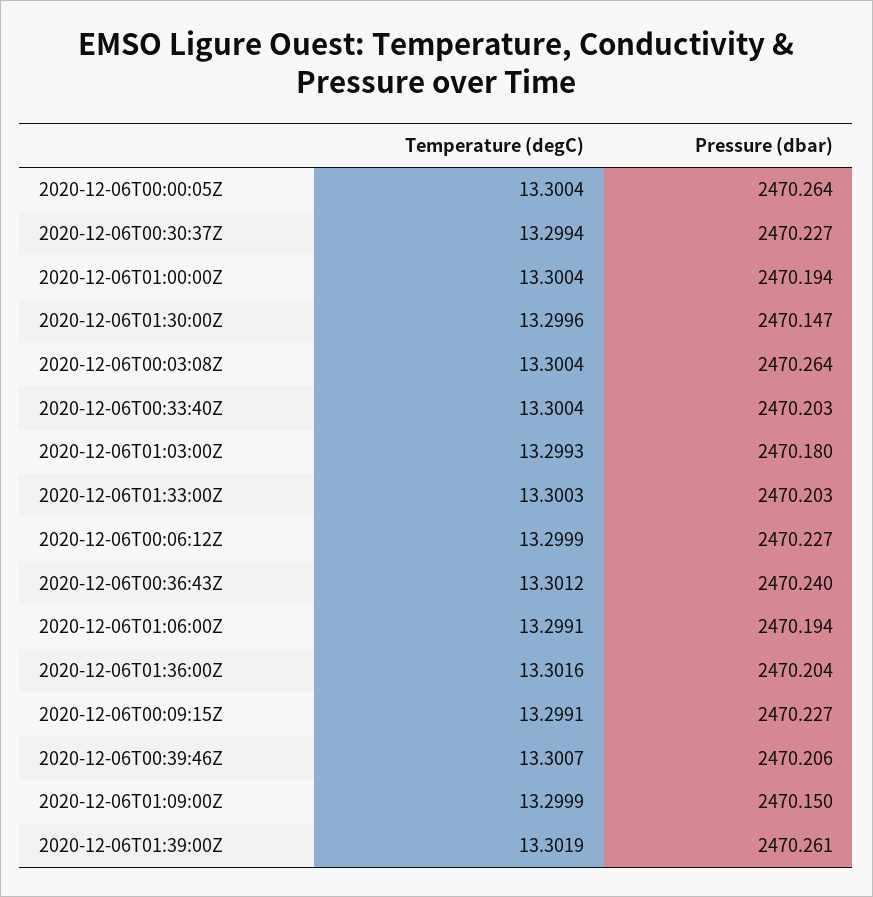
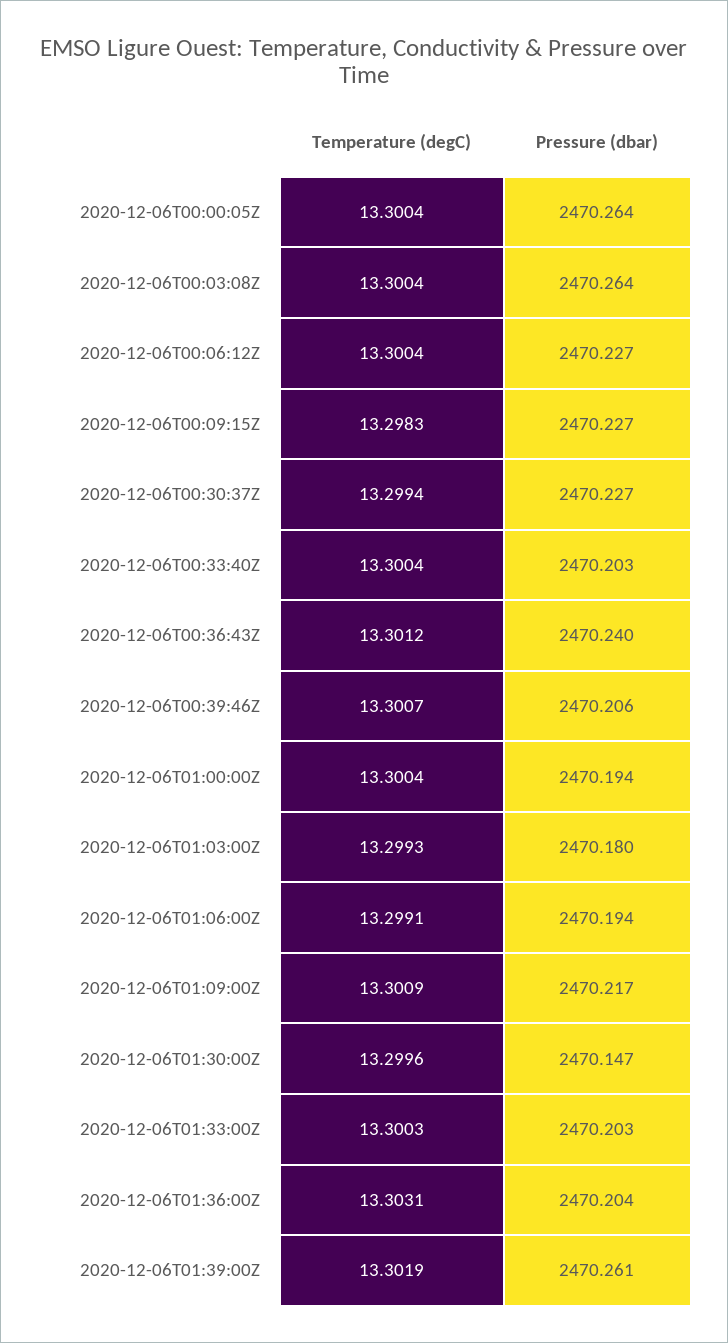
Temperature (degC), 2020-12-06T00:06:12Z: 13.2999 -> 13.3004
Temperature (degC), 2020-12-06T01:36:00Z: 13.3016 -> 13.3031
Temperature (degC), 2020-12-06T00:09:15Z: 13.2991 -> 13.2983
Temperature (degC), 2020-12-06T01:09:00Z: 13.2999 -> 13.3009
Pressure (dbar), 2020-12-06T01:09:00Z: 2470.15 -> 2470.217

